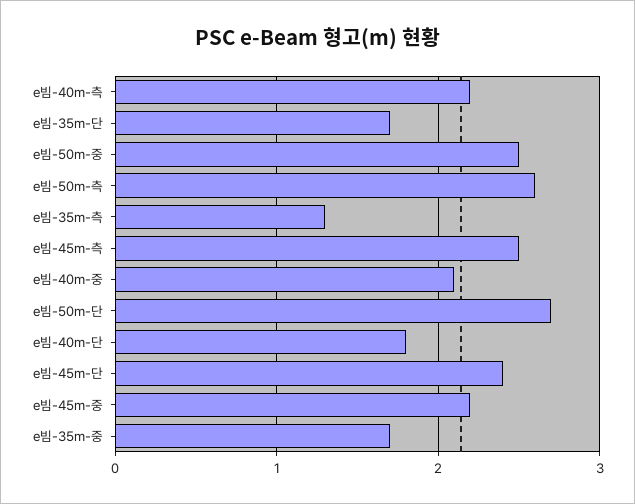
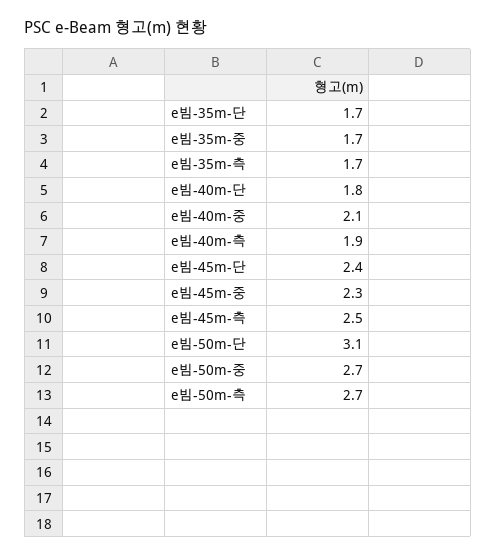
e빔-40m-측: 2.2 -> 1.9
e빔-50m-중: 2.5 -> 2.7
e빔-50m-측: 2.6 -> 2.7
e빔-35m-측: 1.3 -> 1.7
e빔-50m-단: 2.7 -> 3.1
e빔-45m-중: 2.2 -> 2.3

